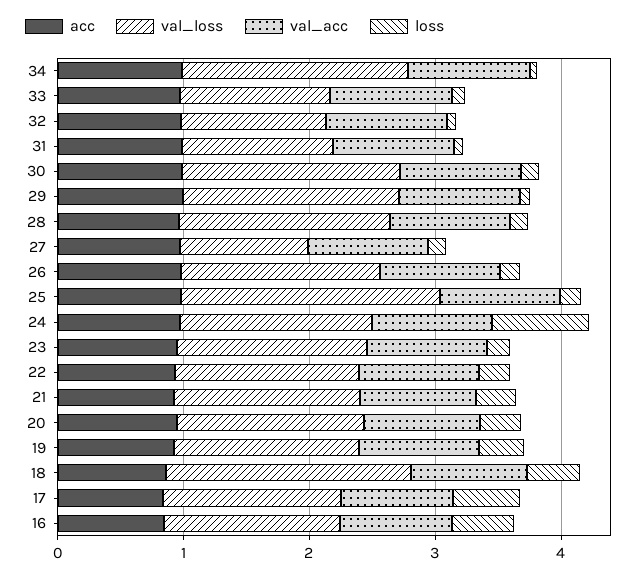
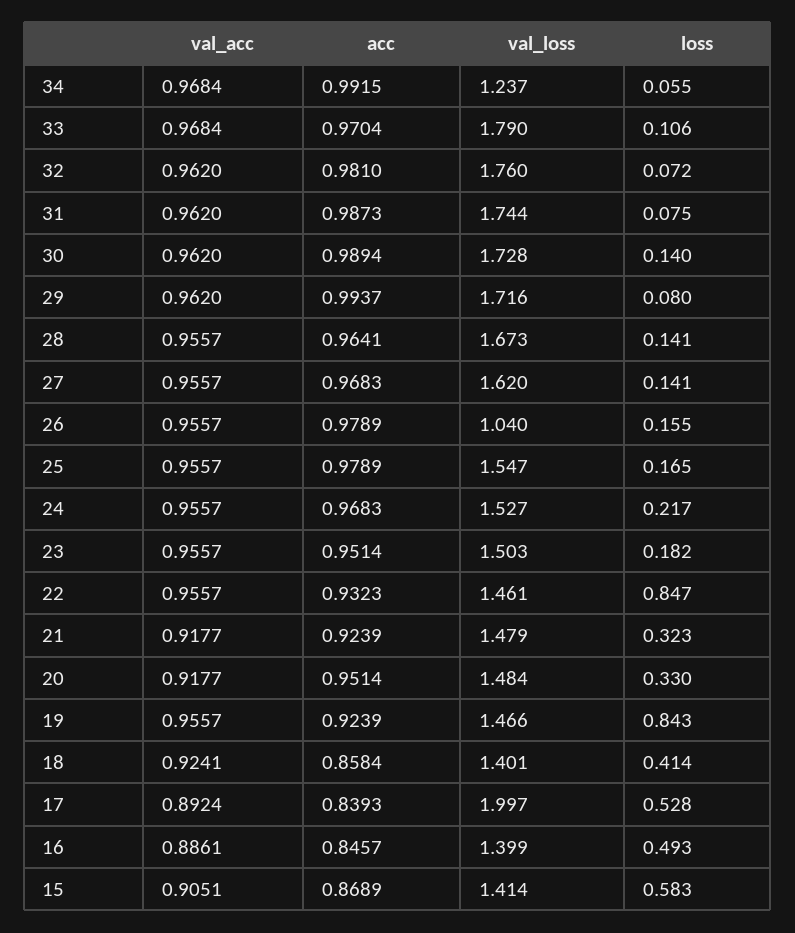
val_loss, 34: 1.8 -> 1.237
val_loss, 33: 1.2 -> 1.79
val_loss, 32: 1.2 -> 1.76
val_loss, 31: 1.2 -> 1.744
val_loss, 27: 1 -> 1.62
val_loss, 26: 1.6 -> 1.04
val_loss, 25: 2 -> 1.547
loss, 24: 0.8 -> 0.217
loss, 22: 0.2 -> 0.847
loss, 19: 0.4 -> 0.843
val_loss, 18: 2 -> 1.401
val_loss, 17: 1.4 -> 1.997
val_acc, 15: none -> 0.9051
acc, 15: none -> 0.8689
val_loss, 15: none -> 1.414
loss, 15: none -> 0.583

